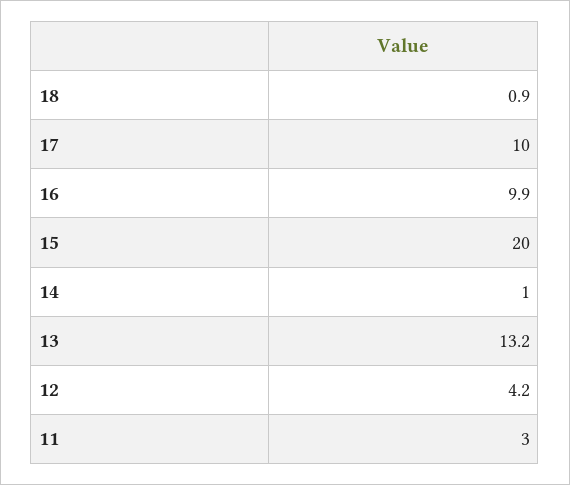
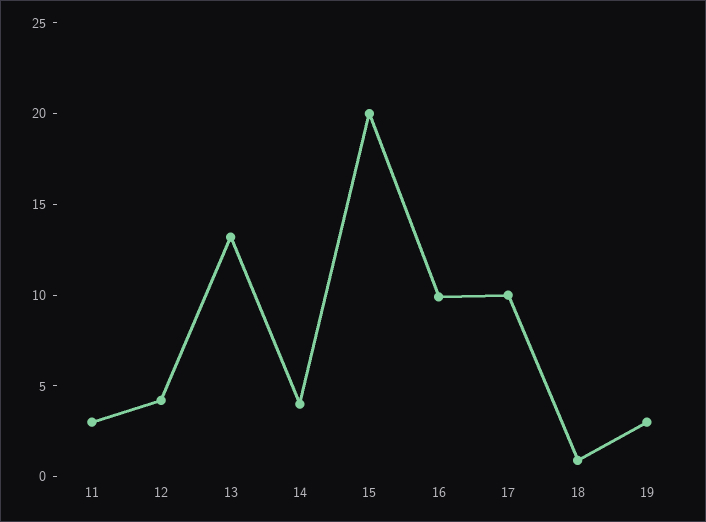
14: 1 -> 4
19: none -> 3

